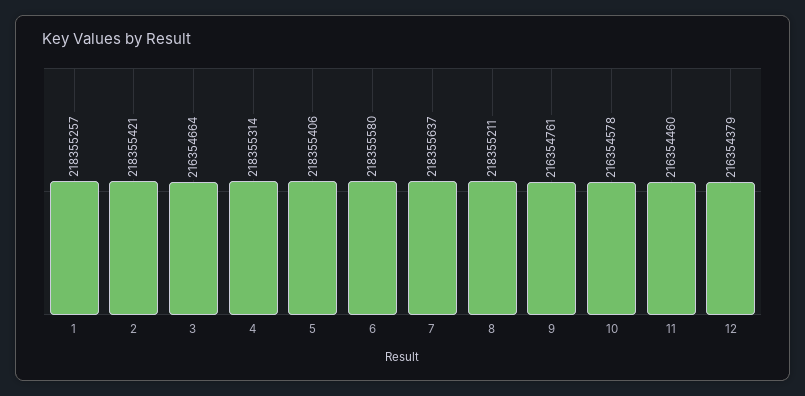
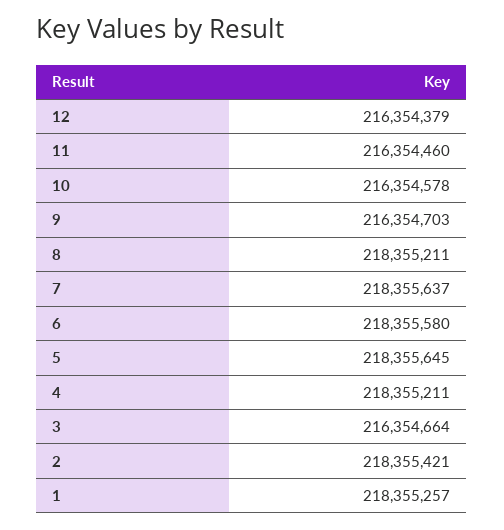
4: 218355314 -> 218355211
5: 218355406 -> 218355645
9: 216354761 -> 216354703

